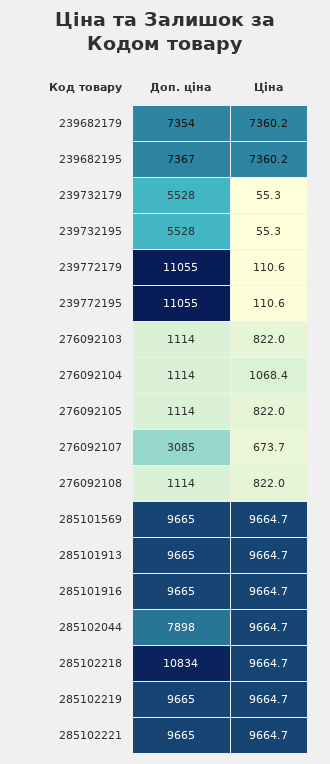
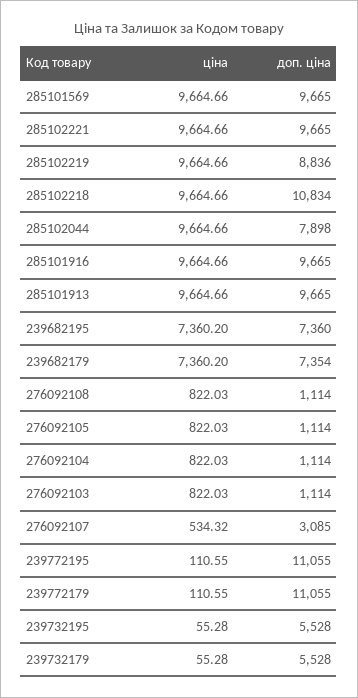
Доп. ціна, 239682195: 7367 -> 7360
Ціна, 276092104: 1068.4 -> 822.03
Ціна, 276092107: 673.7 -> 534.32
Доп. ціна, 285102219: 9665 -> 8836

